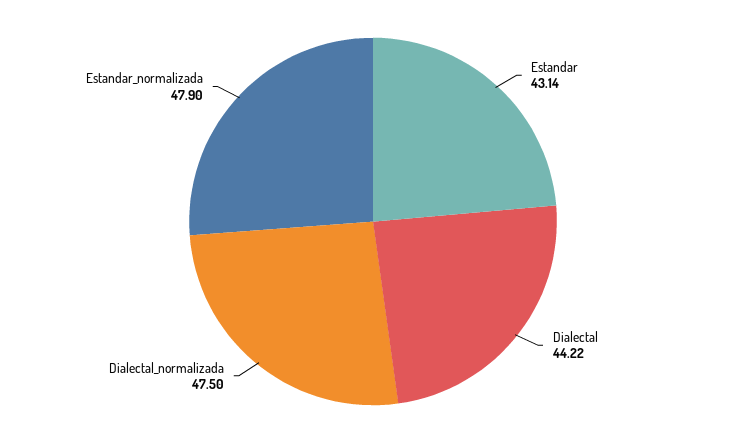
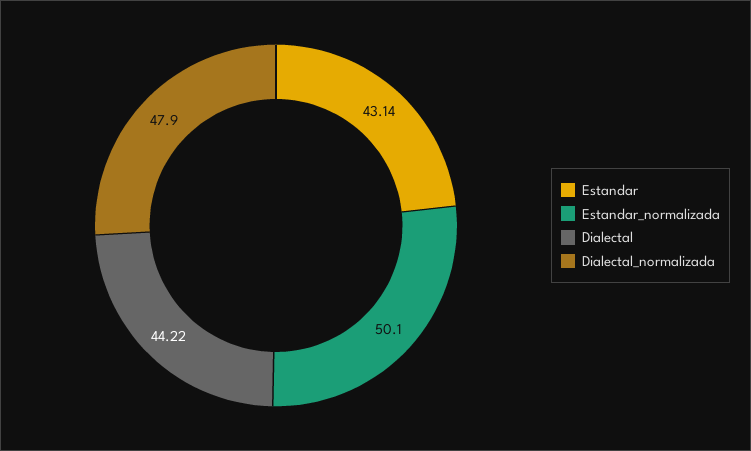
Dialectal_normalizada: 47.5 -> 47.9
Estandar_normalizada: 47.9 -> 50.1

